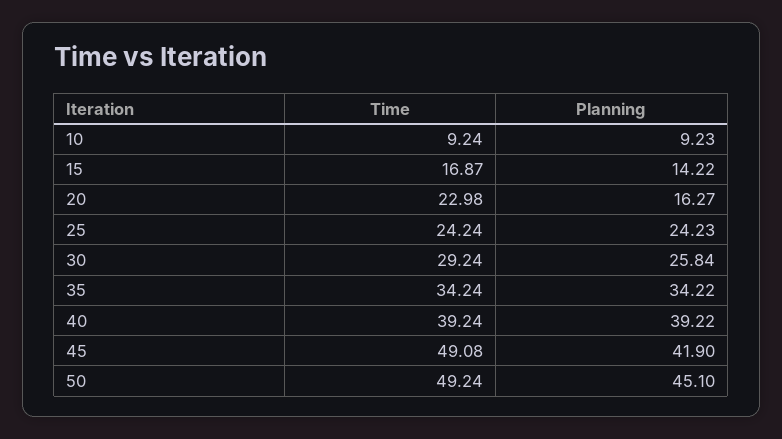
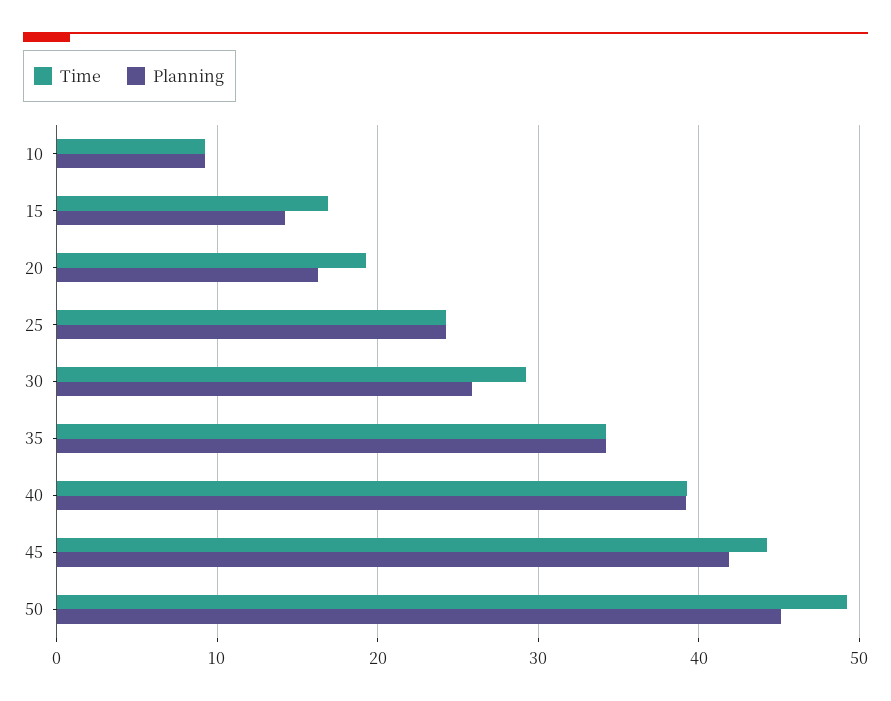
Time, 20: 22.98 -> 19
Time, 45: 49.08 -> 44

